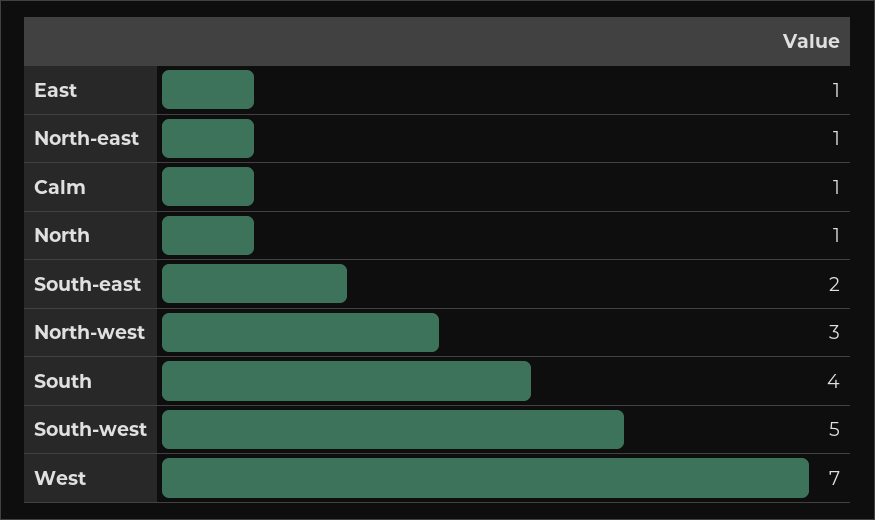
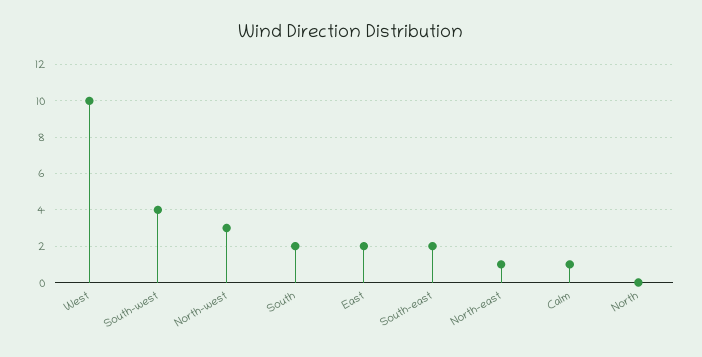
East: 1 -> 2
North: 1 -> 0
South: 4 -> 2
South-west: 5 -> 4
West: 7 -> 10

